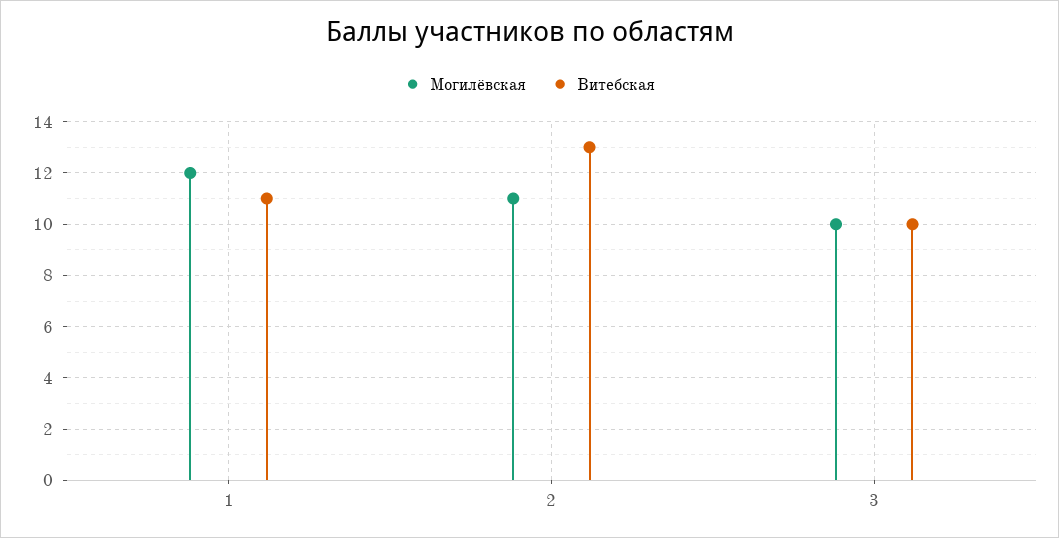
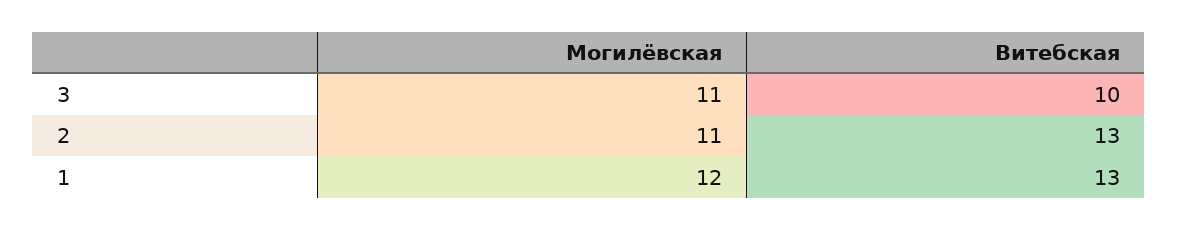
Витебская, 1: 11 -> 13
Могилёвская, 3: 10 -> 11

